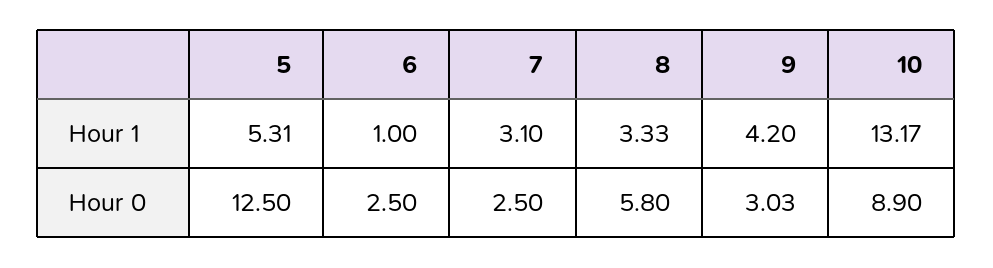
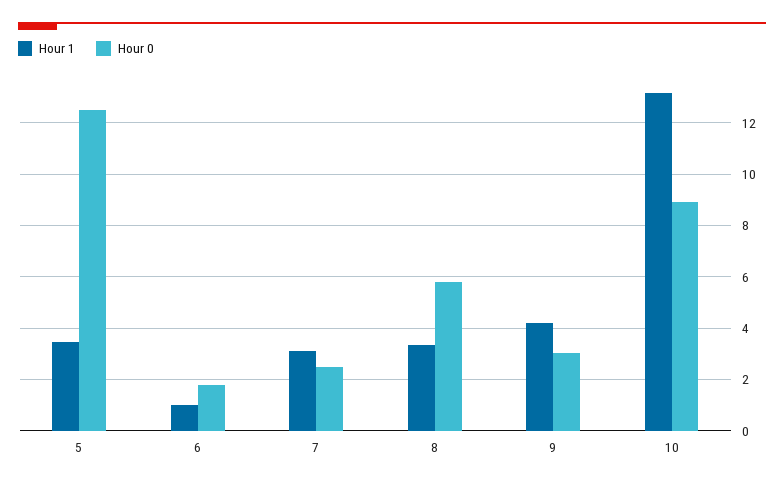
Hour 1, 5: 5.31 -> 3.5
Hour 0, 6: 2.5 -> 1.75

